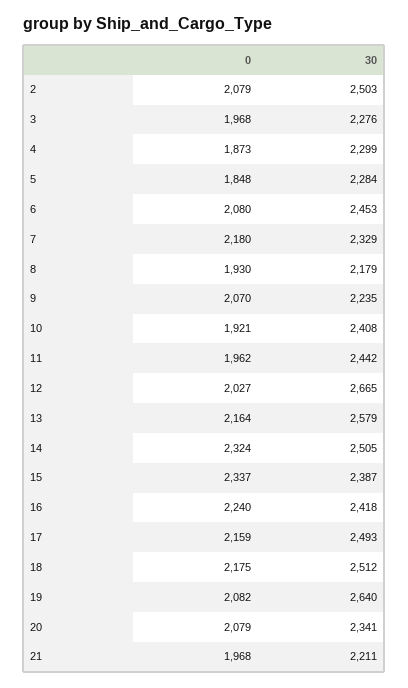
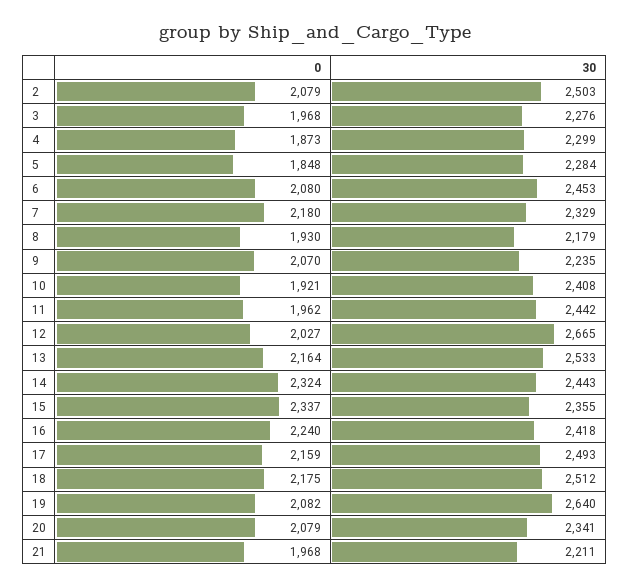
30, 13: 2579 -> 2533
30, 14: 2505 -> 2443
30, 15: 2387 -> 2355

